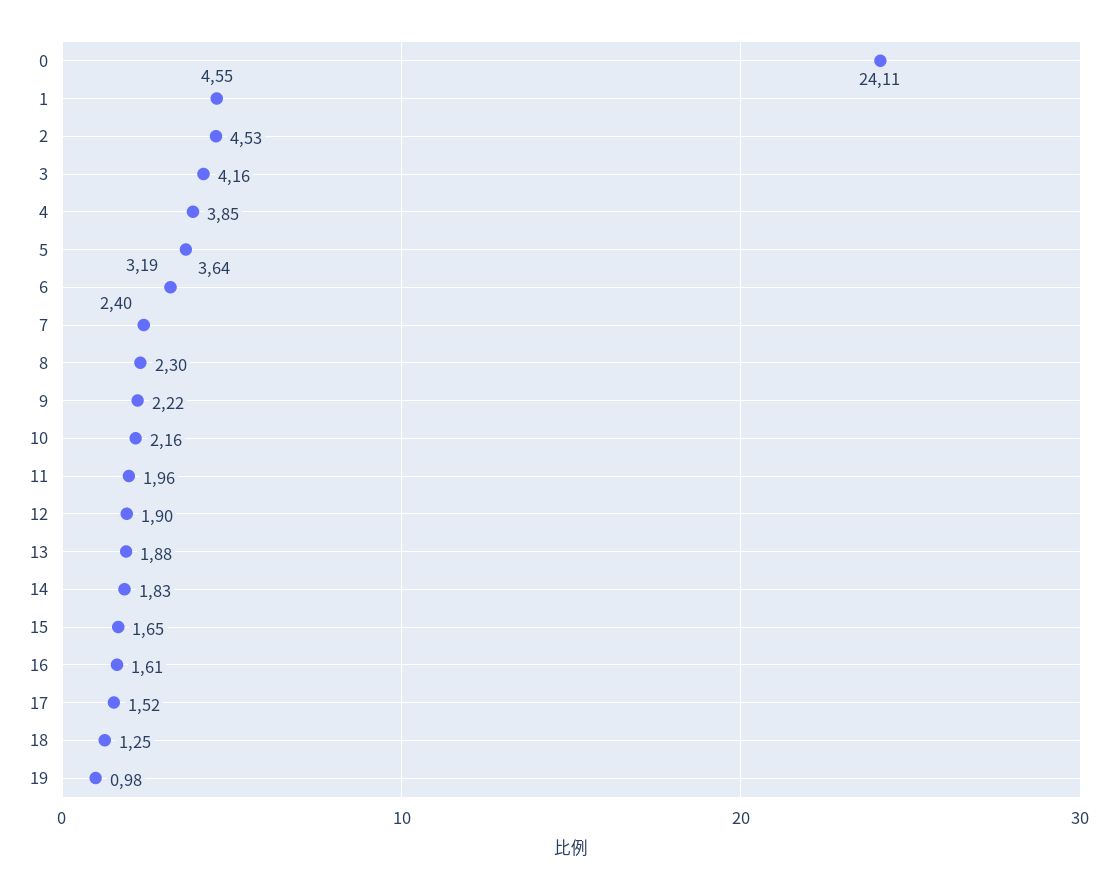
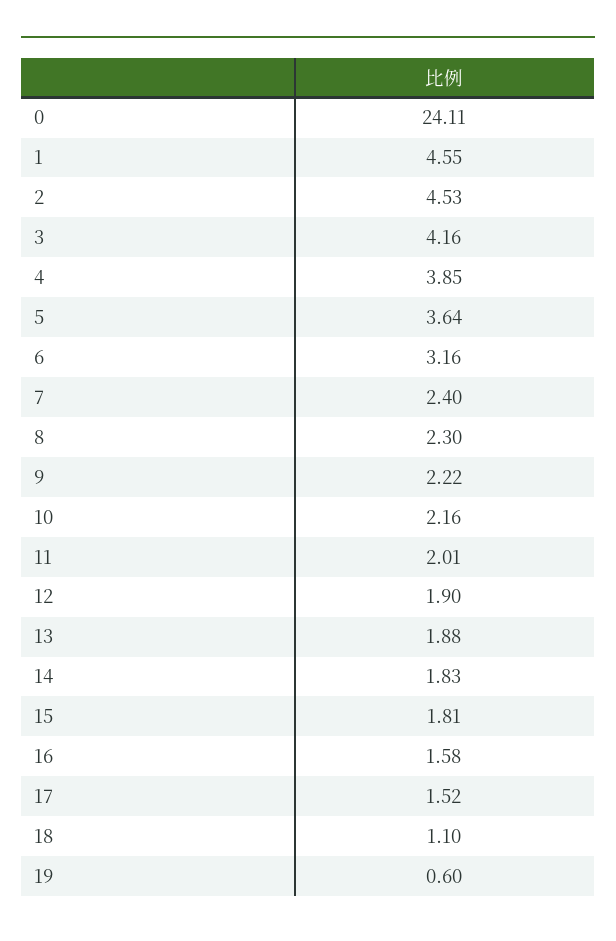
6: 3.19 -> 3.16
11: 1.96 -> 2.01
15: 1.65 -> 1.81
16: 1.61 -> 1.58
18: 1.25 -> 1.1
19: 0.98 -> 0.6

